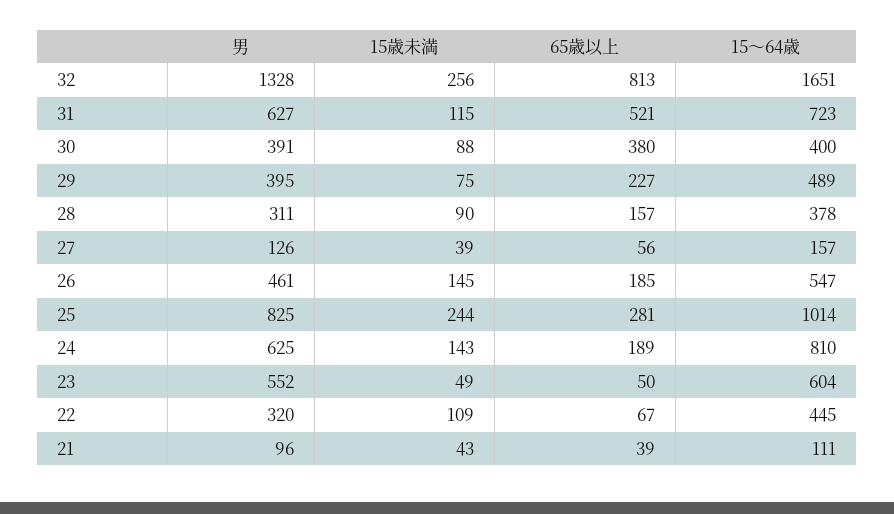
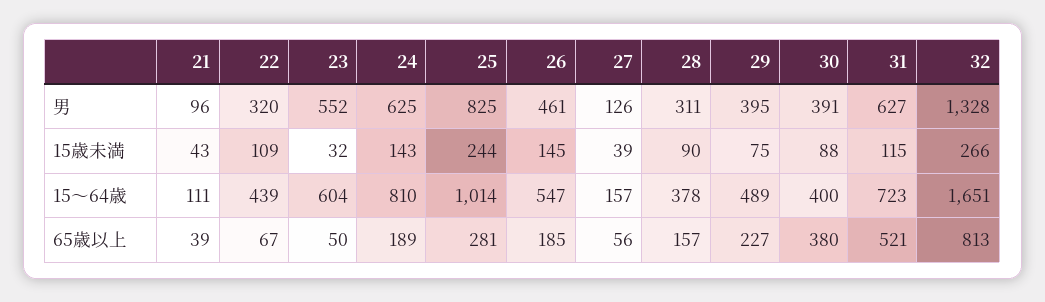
15歳未満, 32: 256 -> 266
15歳未満, 23: 49 -> 32
15～64歳, 22: 445 -> 439

